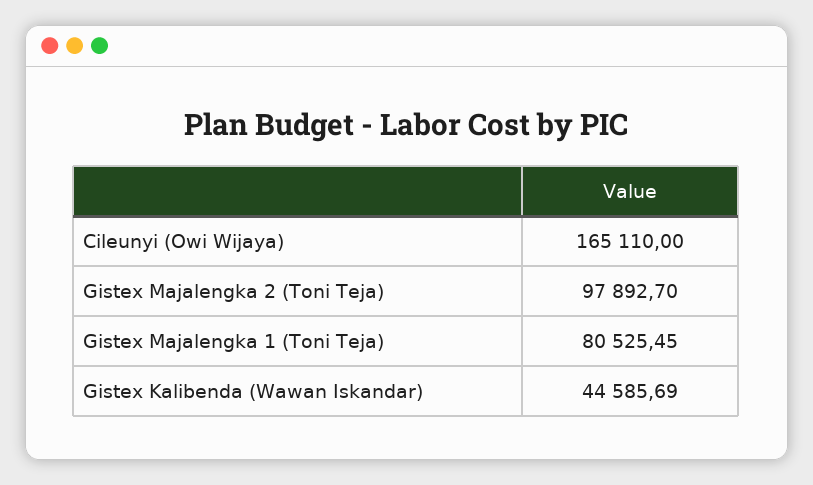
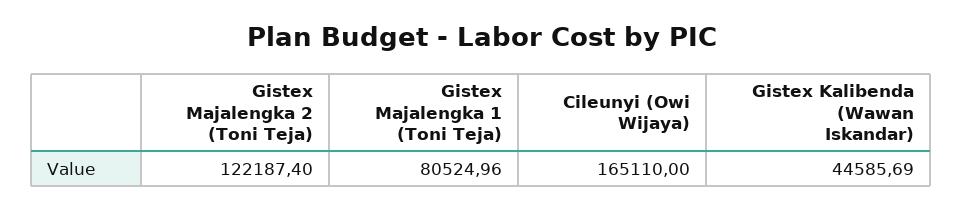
Gistex Majalengka 2 (Toni Teja): 97892.7 -> 122187.4
Gistex Majalengka 1 (Toni Teja): 80525.45 -> 80524.96

